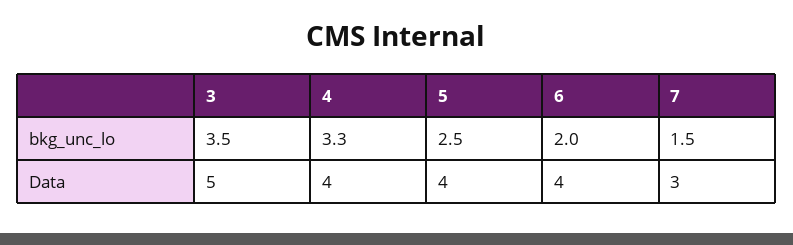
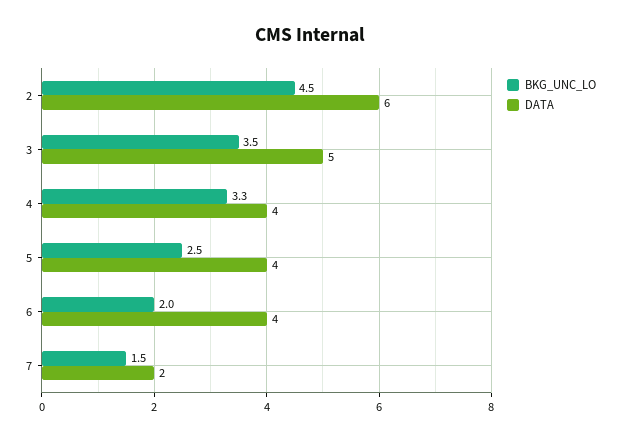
Data, 7: 3 -> 2
bkg_unc_lo, 2: none -> 4.5
Data, 2: none -> 6

